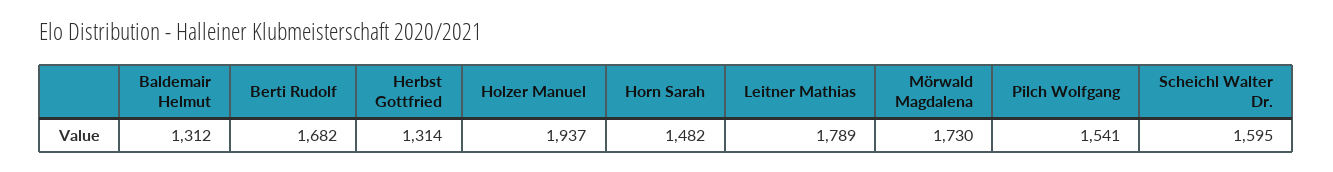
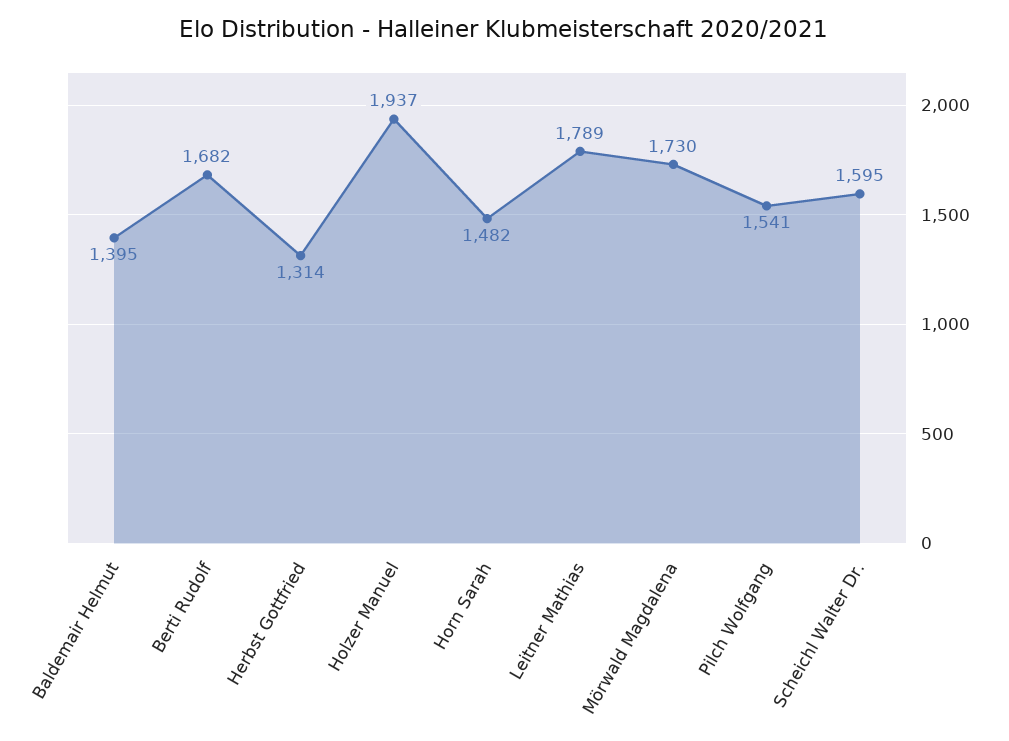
Baldemair Helmut: 1312 -> 1395

